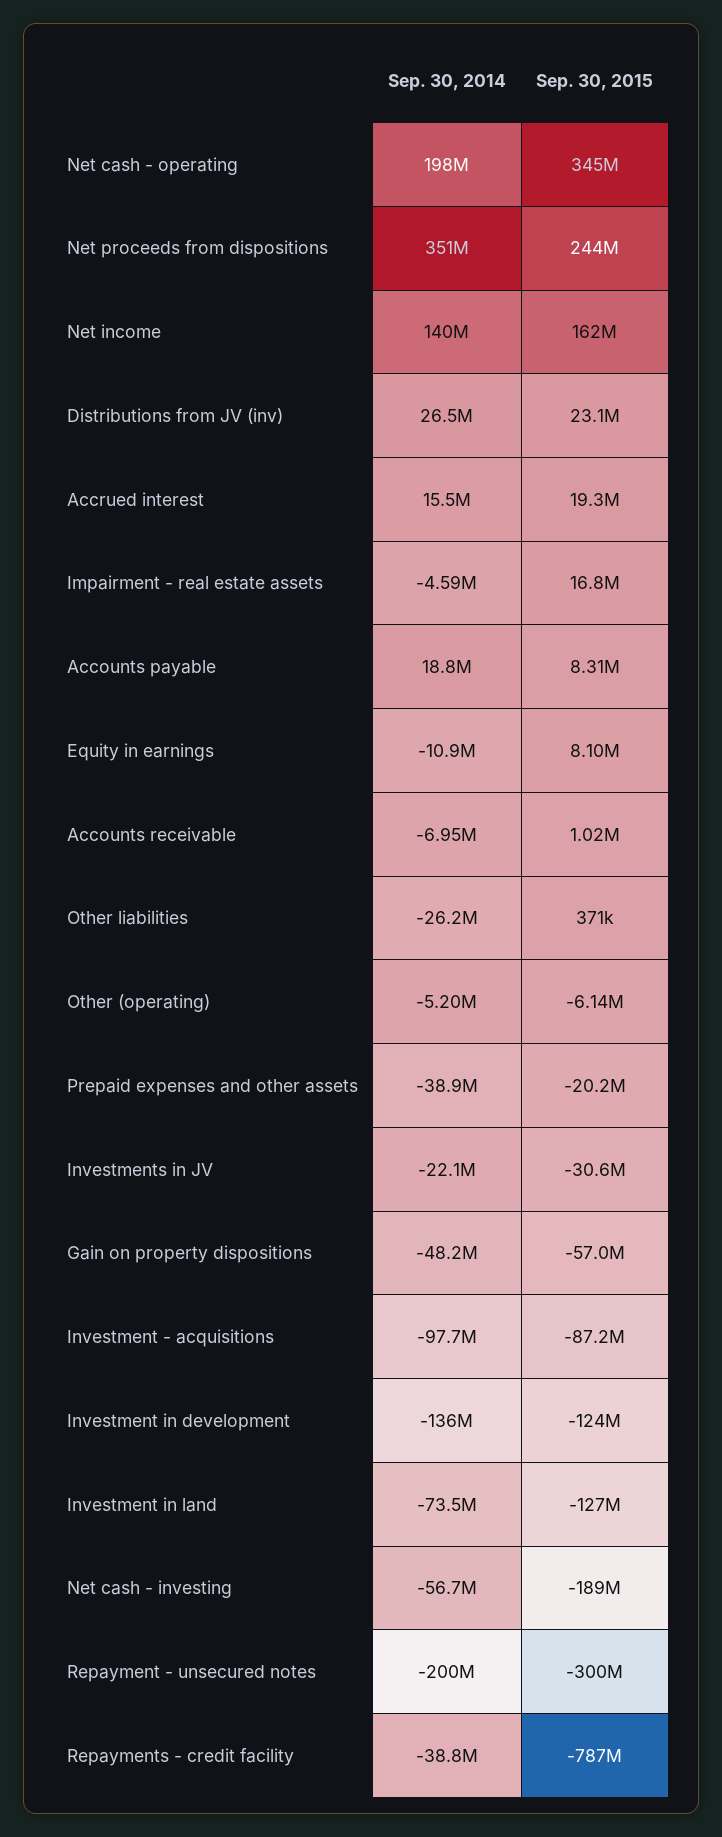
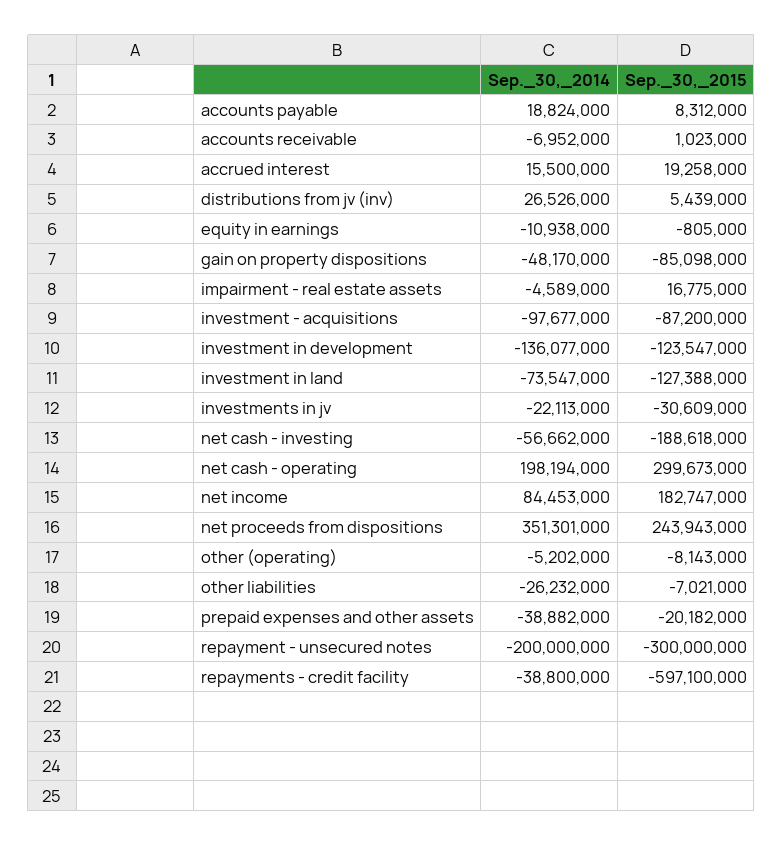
Sep. 30, 2015, Net cash - operating: 345000000 -> 299673000
Sep. 30, 2014, Net income: 140000000 -> 84453000
Sep. 30, 2015, Net income: 162000000 -> 182747000
Sep. 30, 2015, Distributions from JV (inv): 23100000 -> 5439000
Sep. 30, 2015, Equity in earnings: 8100000 -> -805000
Sep. 30, 2015, Other liabilities: 371000 -> -7021000
Sep. 30, 2015, Other (operating): -6140000 -> -8143000
Sep. 30, 2015, Gain on property dispositions: -57000000 -> -85098000
Sep. 30, 2015, Repayments - credit facility: -787000000 -> -597100000

